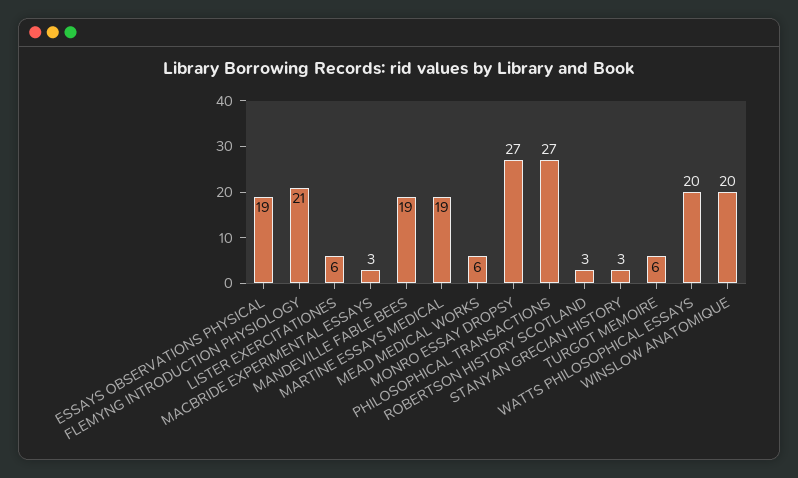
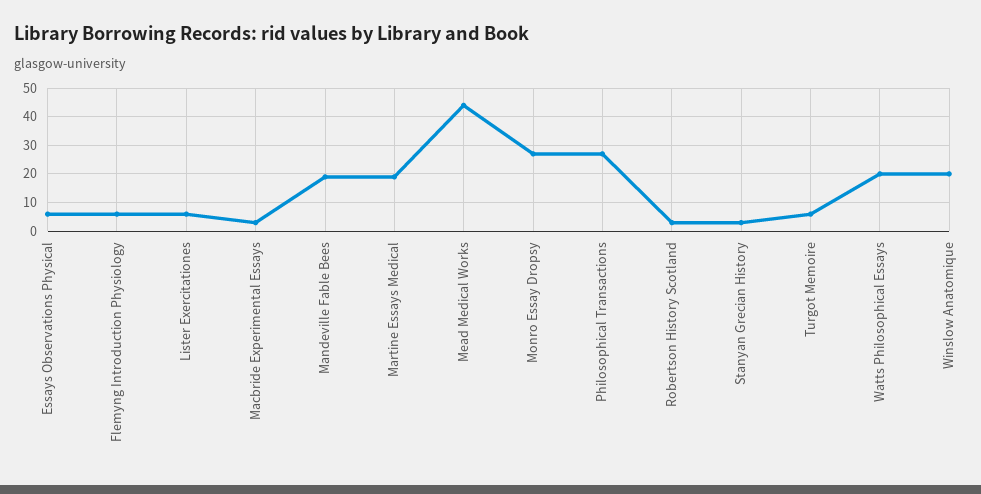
ESSAYS OBSERVATIONS PHYSICAL: 19 -> 5
FLEMYNG INTRODUCTION PHYSIOLOGY: 21 -> 5
MEAD MEDICAL WORKS: 6 -> 45

